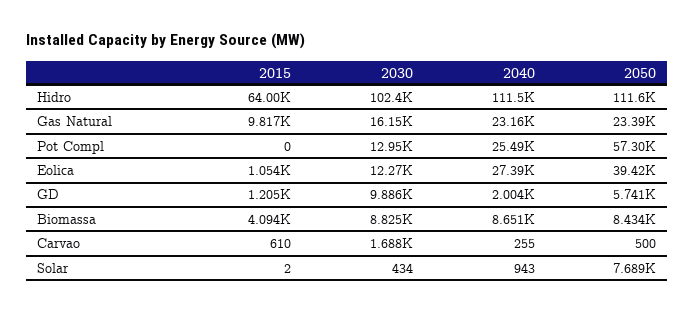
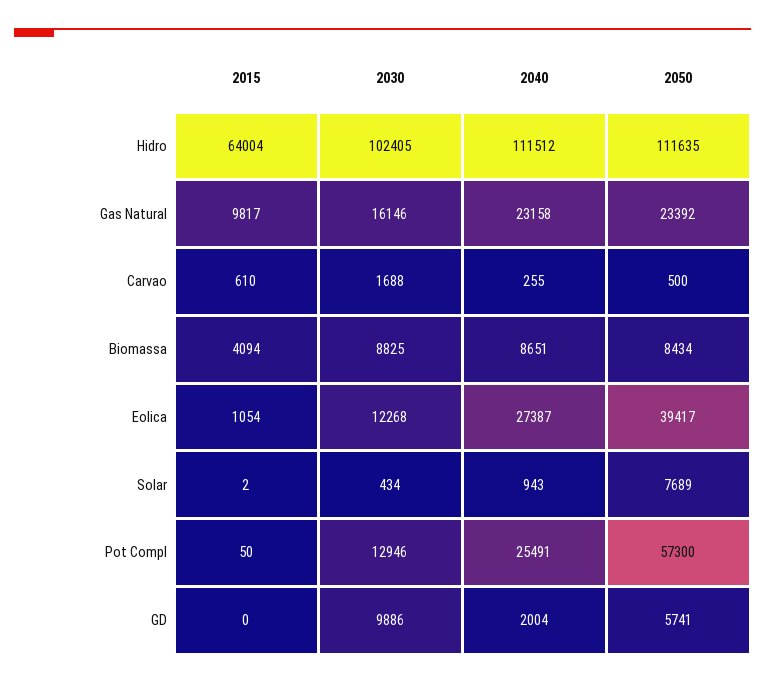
2015, Pot Compl: 0 -> 50
2015, GD: 1205 -> 0

